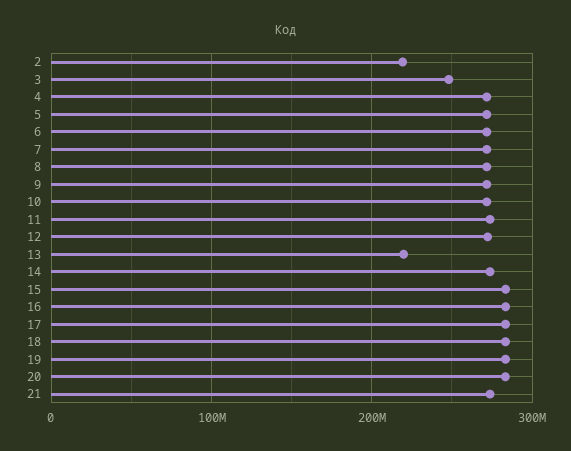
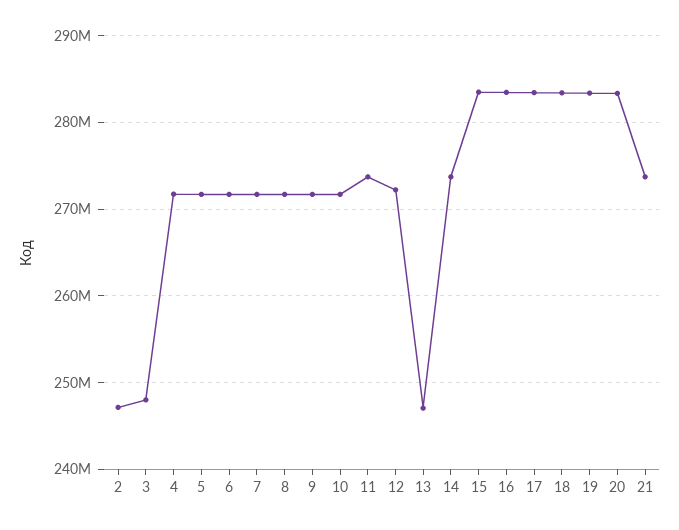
2: 220000000 -> 247000000
13: 220000000 -> 247000000

